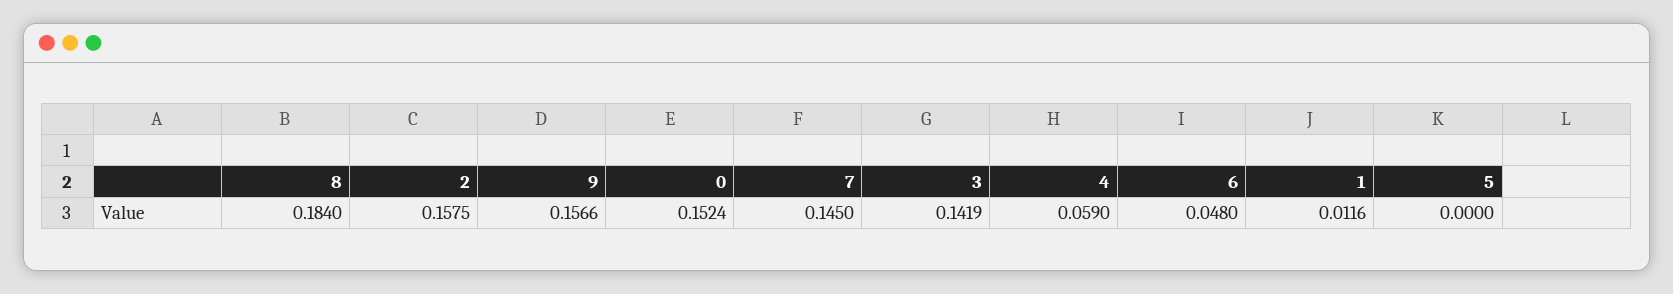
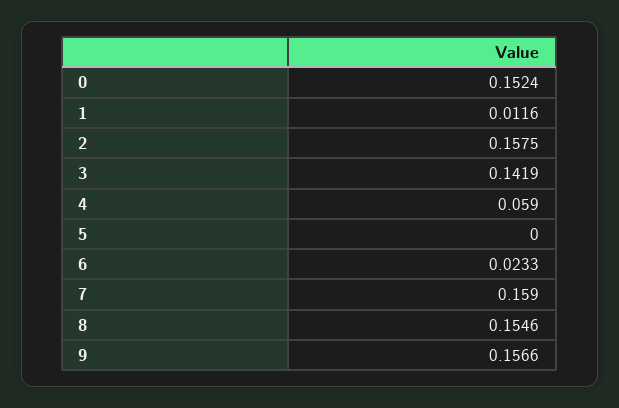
8: 0.184 -> 0.1546
7: 0.145 -> 0.159
6: 0.048 -> 0.0233

